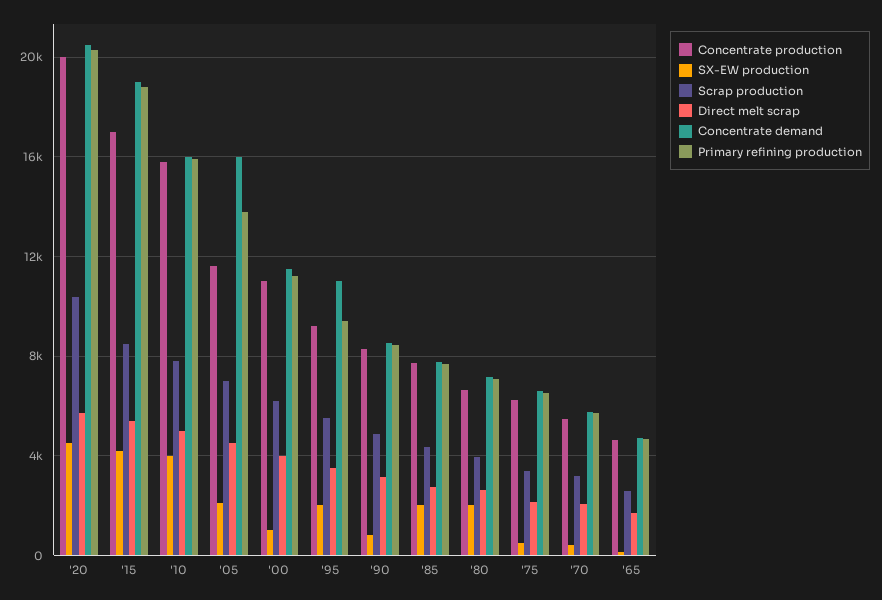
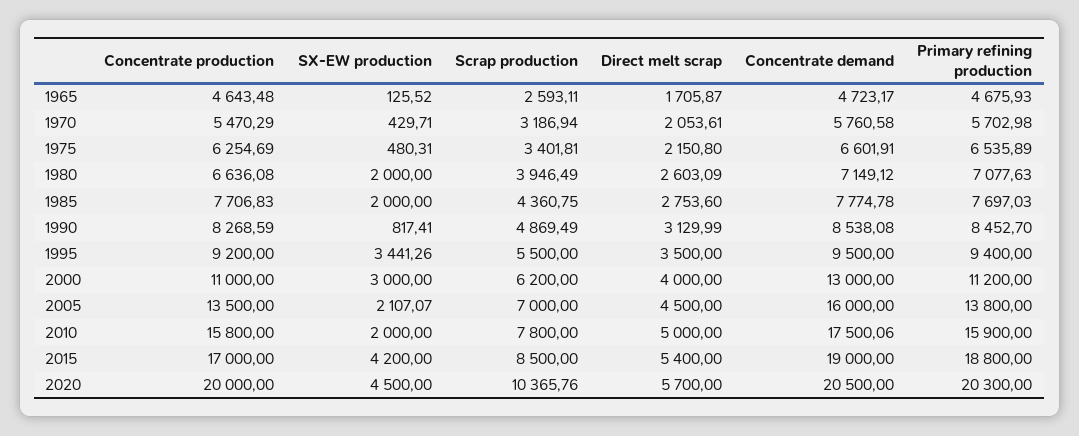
SX-EW production, '10: 4000 -> 2000
Concentrate demand, '10: 16000 -> 17500.06
Concentrate production, '05: 11500 -> 13500
SX-EW production, '00: 1000 -> 3000
Concentrate demand, '00: 11500 -> 13000
SX-EW production, '95: 2000 -> 3441.26
Concentrate demand, '95: 11000 -> 9500

